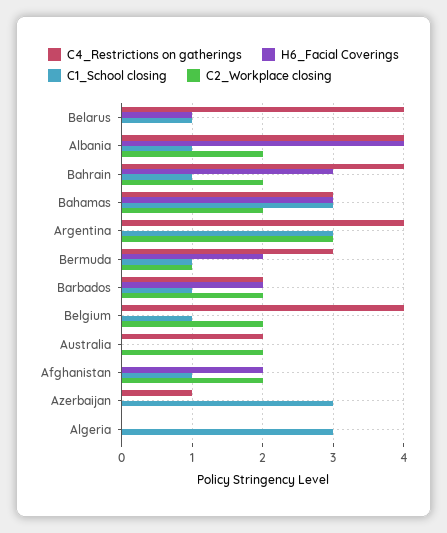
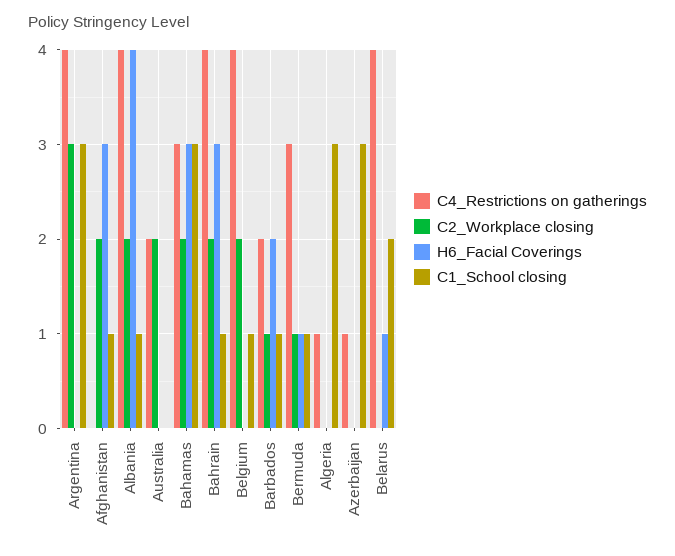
C1_School closing, Belarus: 1 -> 2
H6_Facial Coverings, Bermuda: 2 -> 1
C2_Workplace closing, Barbados: 2 -> 1
H6_Facial Coverings, Afghanistan: 2 -> 3
C4_Restrictions on gatherings, Algeria: 0 -> 1

